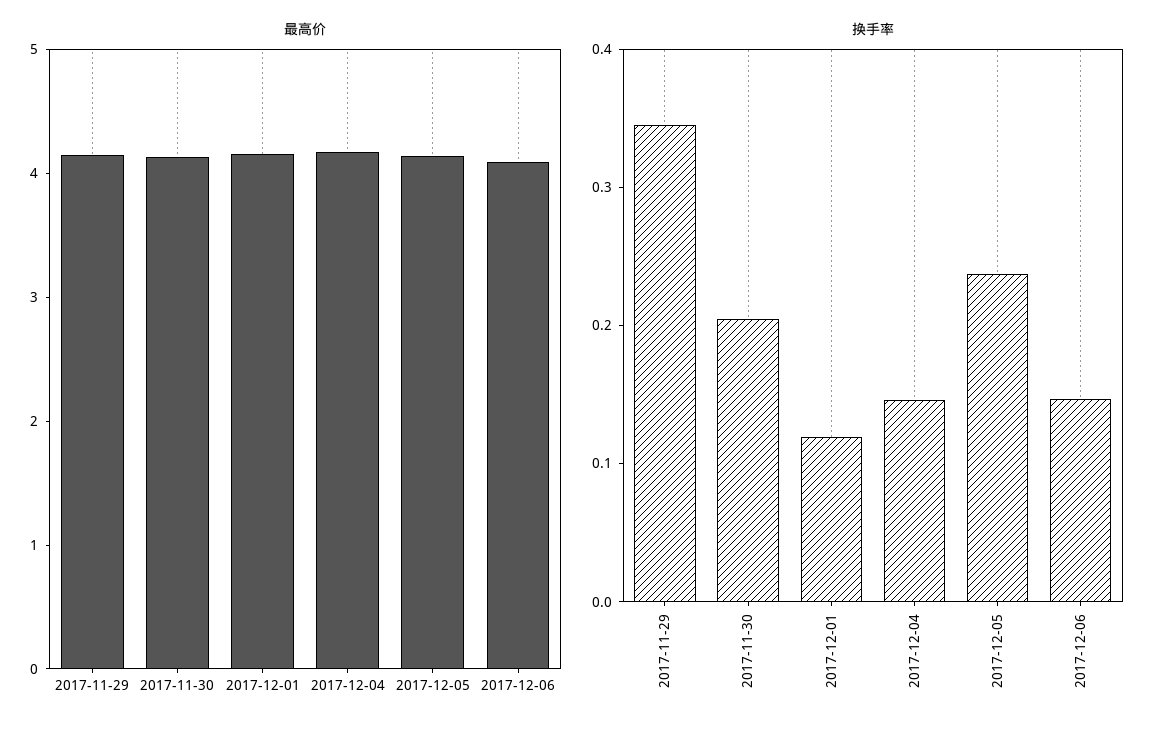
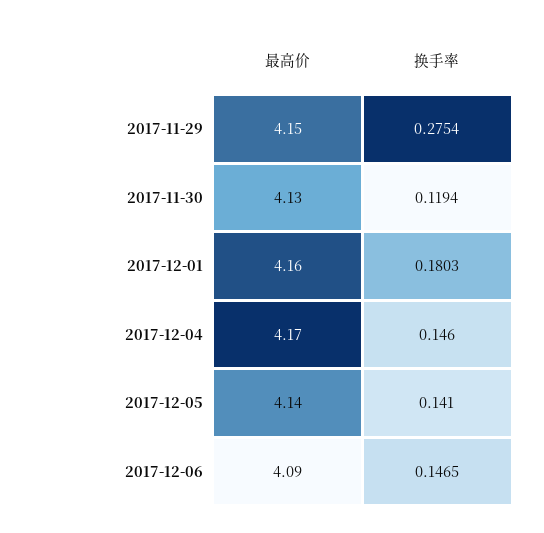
换手率, 2017-11-29: 0.34 -> 0.2754
换手率, 2017-11-30: 0.2 -> 0.1194
换手率, 2017-12-01: 0.12 -> 0.1803
换手率, 2017-12-05: 0.24 -> 0.141

